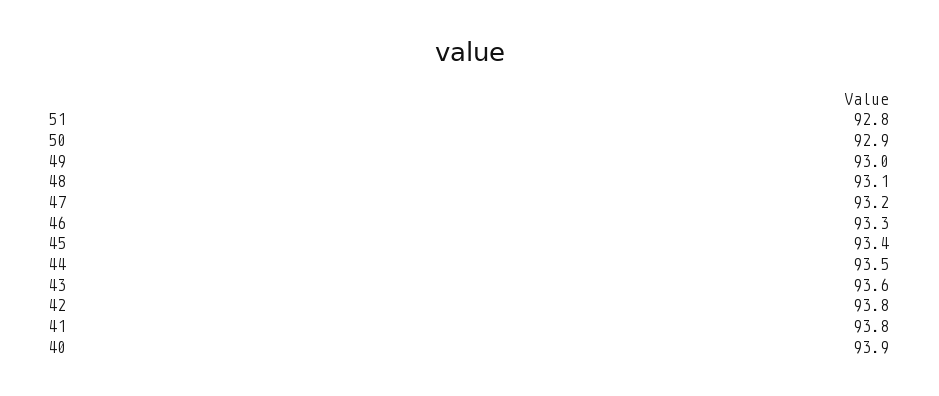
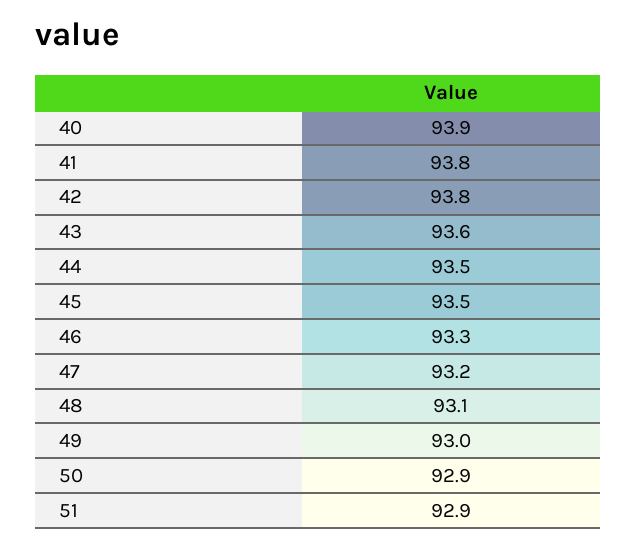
51: 92.8 -> 92.9
45: 93.4 -> 93.5

